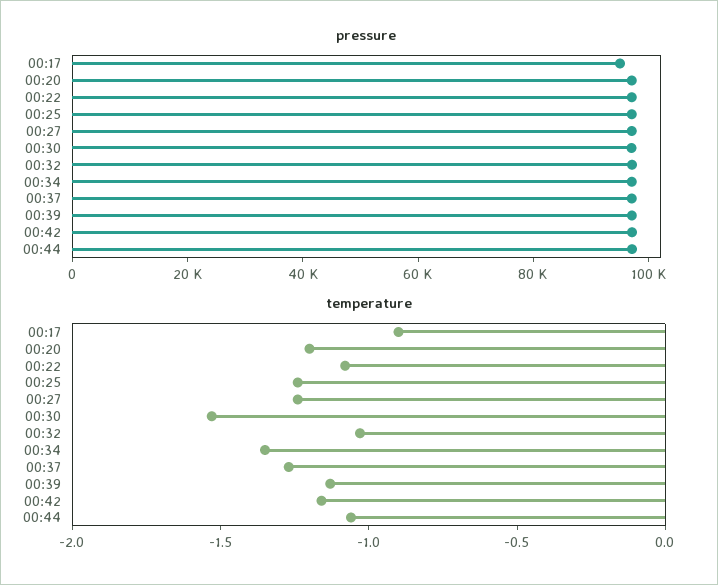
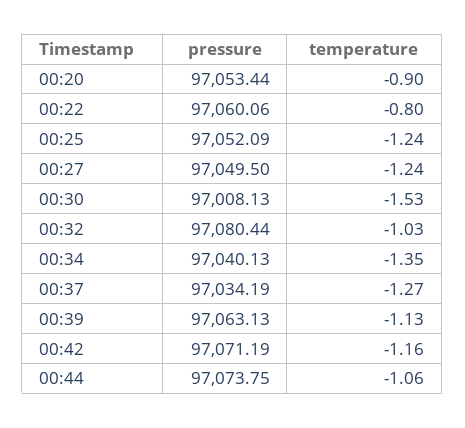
pressure, 00:17: 95000 -> none
temperature, 00:17: -0.9 -> none
temperature, 00:20: -1.2 -> -0.9
temperature, 00:22: -1.1 -> -0.8

